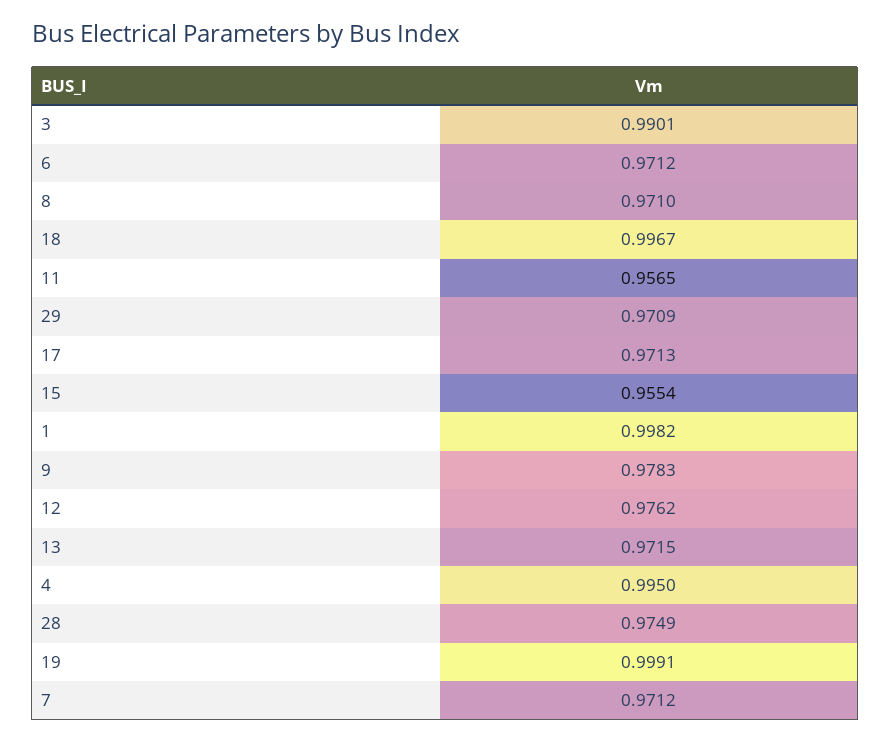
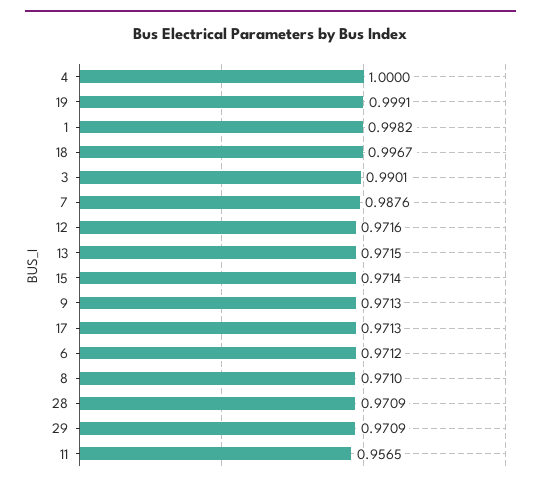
15: 0.9554 -> 0.9714
9: 0.9783 -> 0.9713
12: 0.9762 -> 0.9716
4: 0.995 -> 1
28: 0.9749 -> 0.9709
7: 0.9712 -> 0.9876

